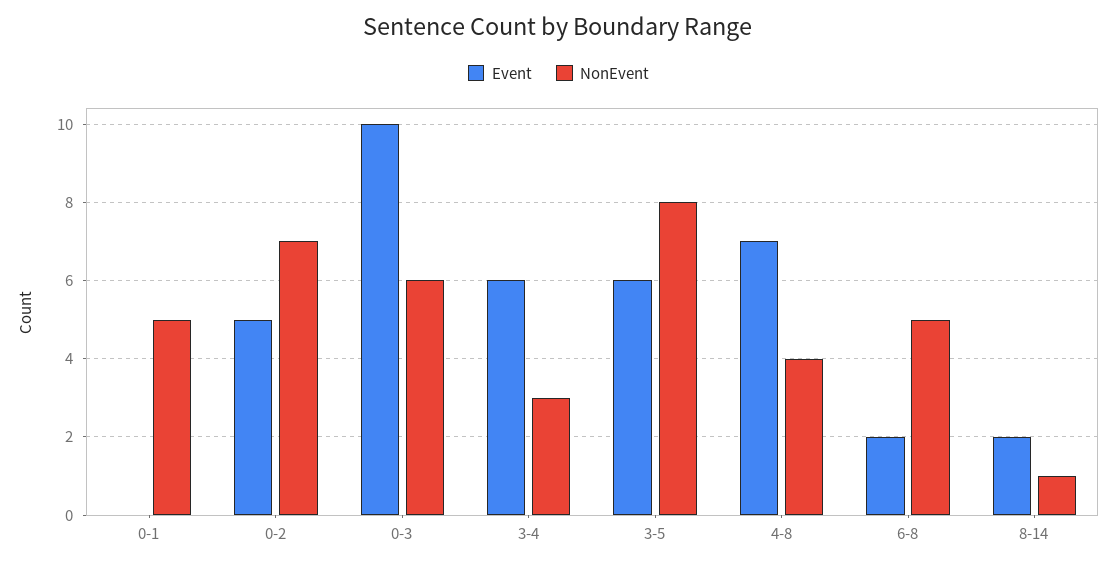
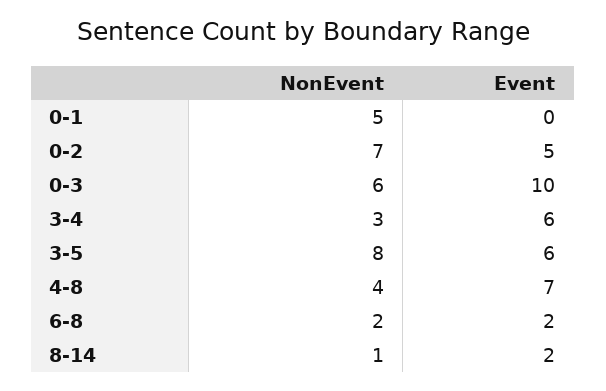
NonEvent, 6-8: 5 -> 2

